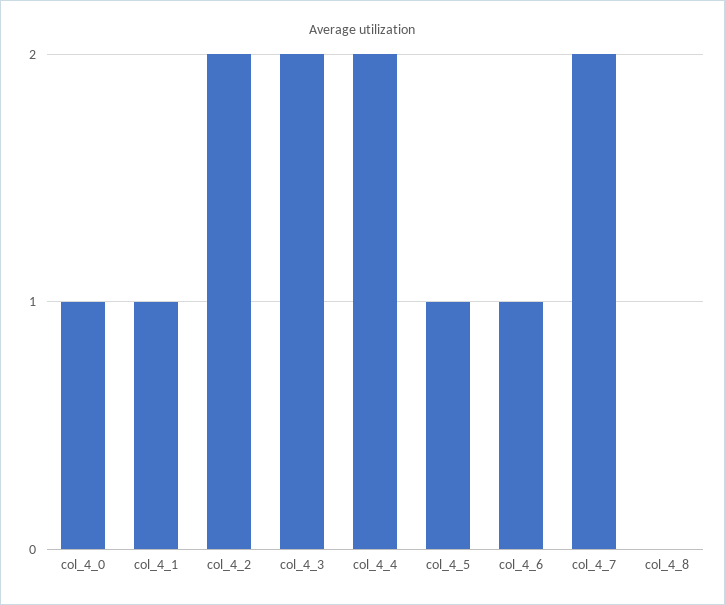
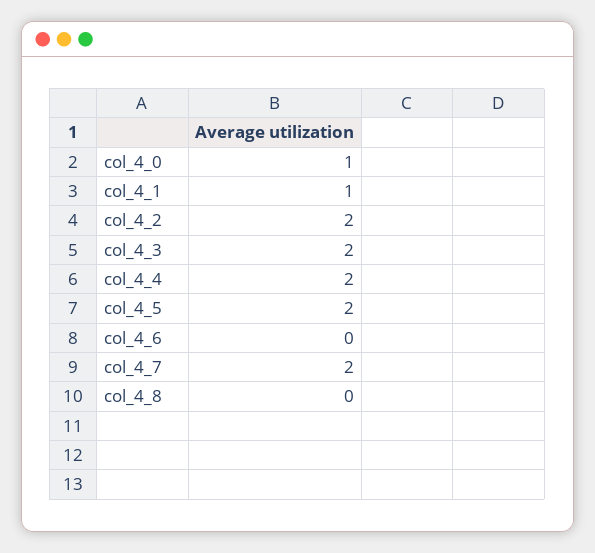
col_4_5: 1 -> 2
col_4_6: 1 -> 0

